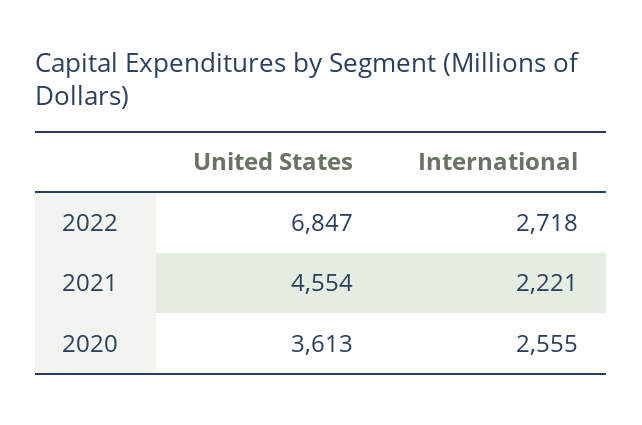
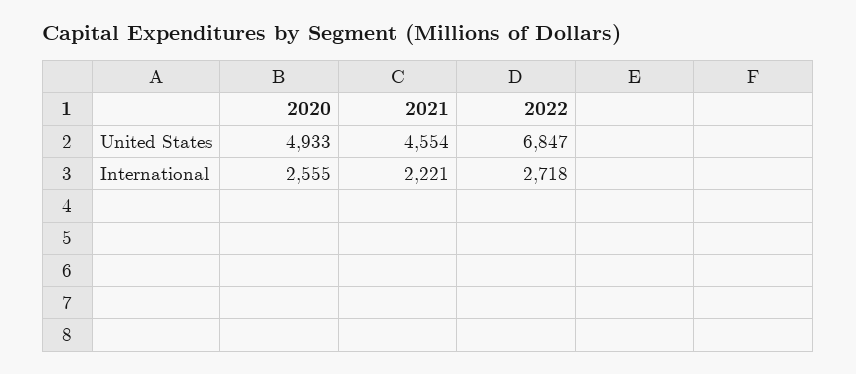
United States, 2020: 3613 -> 4933

